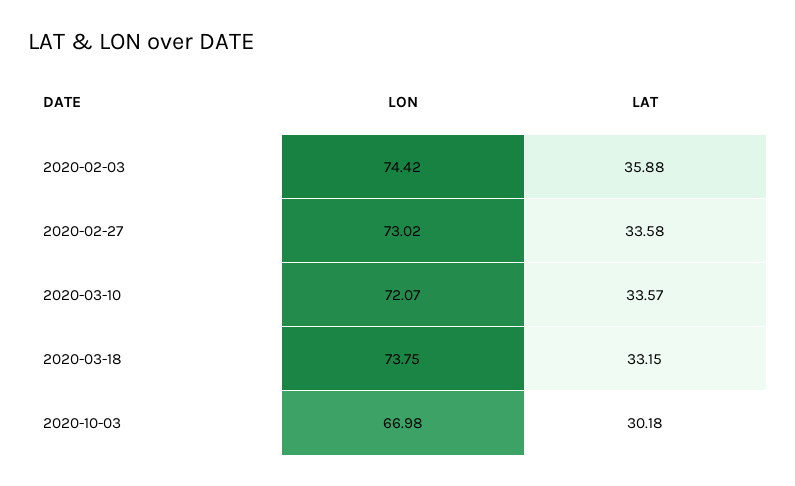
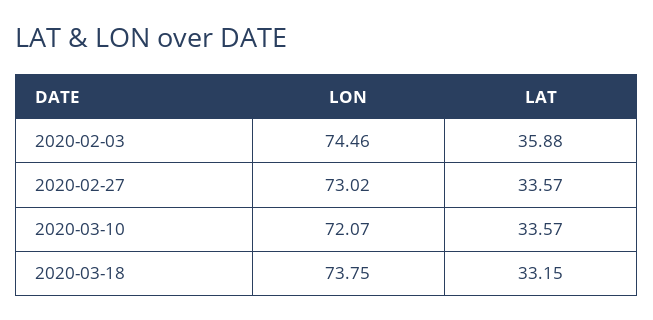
LON, 2020-02-03: 74.42 -> 74.46
LAT, 2020-02-27: 33.58 -> 33.57
LON, 2020-10-03: 66.98 -> none
LAT, 2020-10-03: 30.18 -> none

